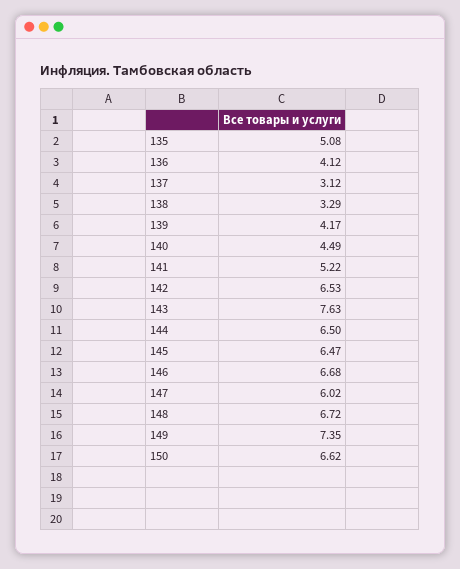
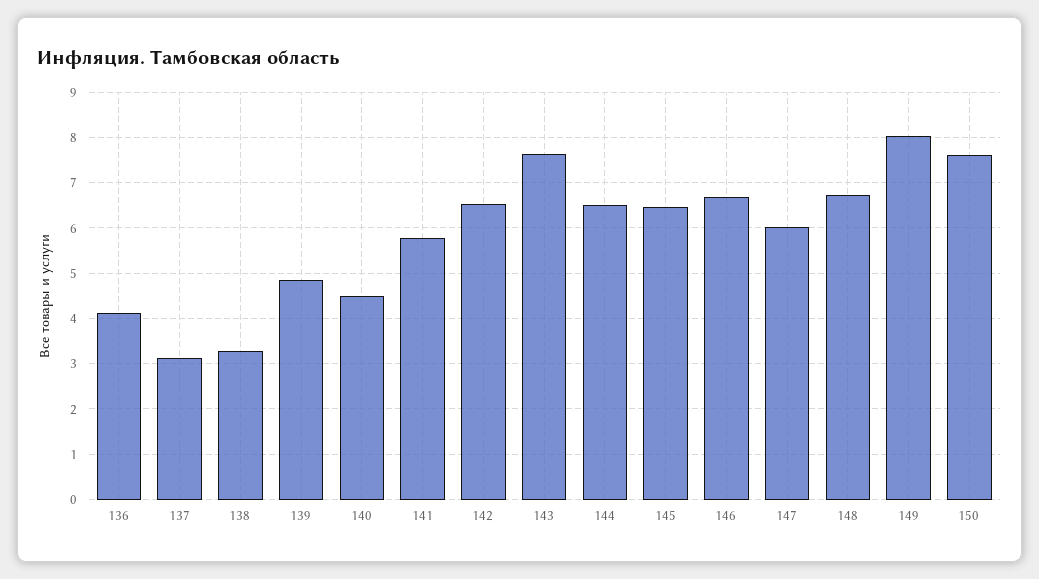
135: 5.08 -> none
139: 4.17 -> 4.8
141: 5.22 -> 5.8
149: 7.35 -> 8
150: 6.62 -> 7.6

